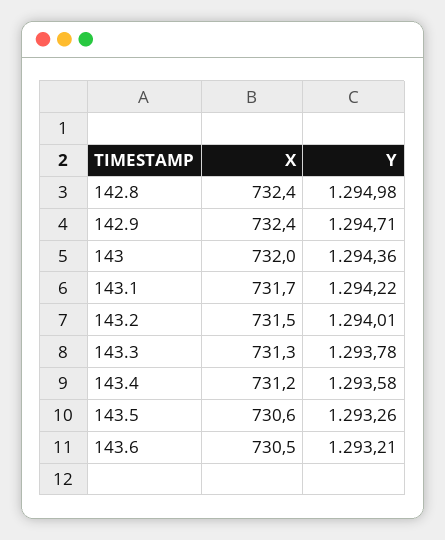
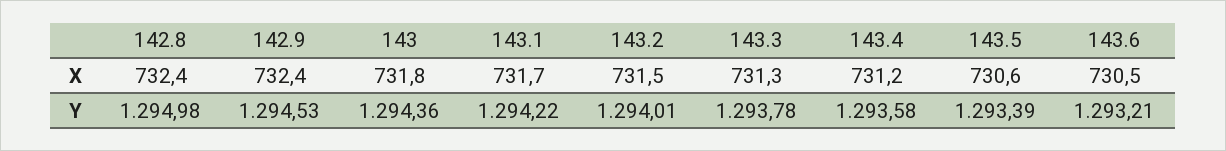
Y, 142.9: 1294.71 -> 1294.53
X, 143: 732 -> 731.8
Y, 143.5: 1293.26 -> 1293.39

